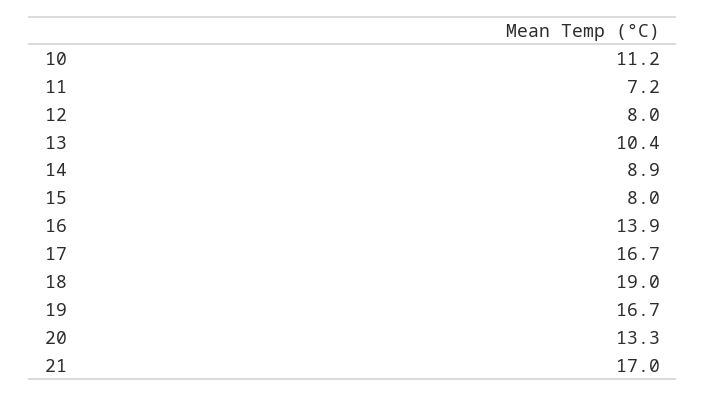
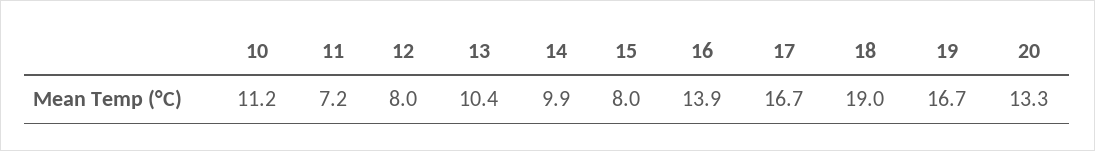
14: 8.9 -> 9.9
21: 17 -> none

